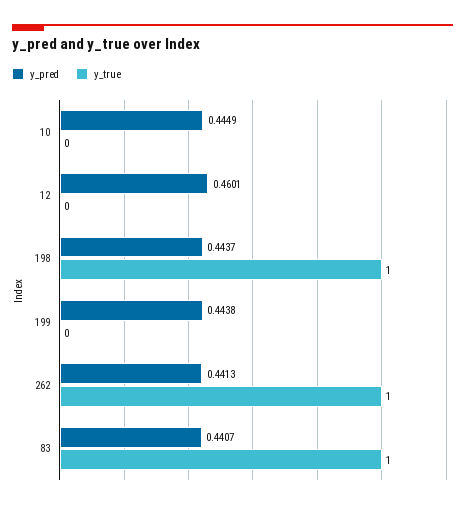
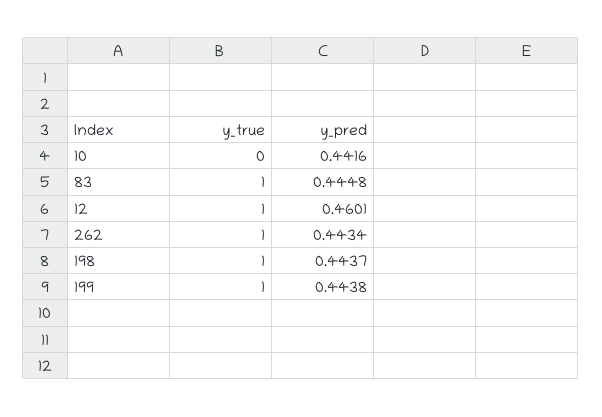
y_pred, 10: 0.4449 -> 0.4416
y_true, 12: 0 -> 1
y_true, 199: 0 -> 1
y_pred, 262: 0.4413 -> 0.4434
y_pred, 83: 0.4407 -> 0.4448

